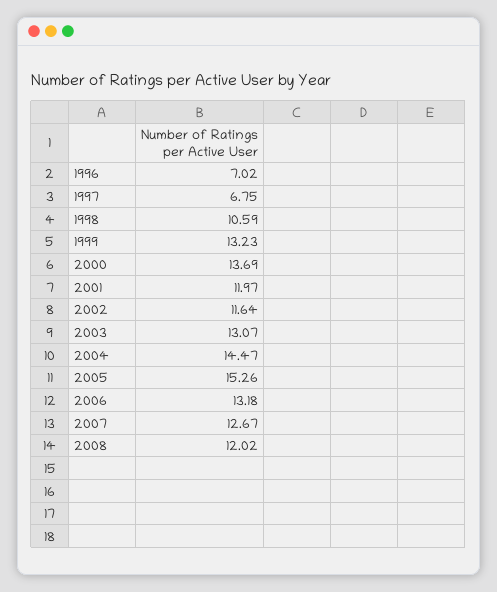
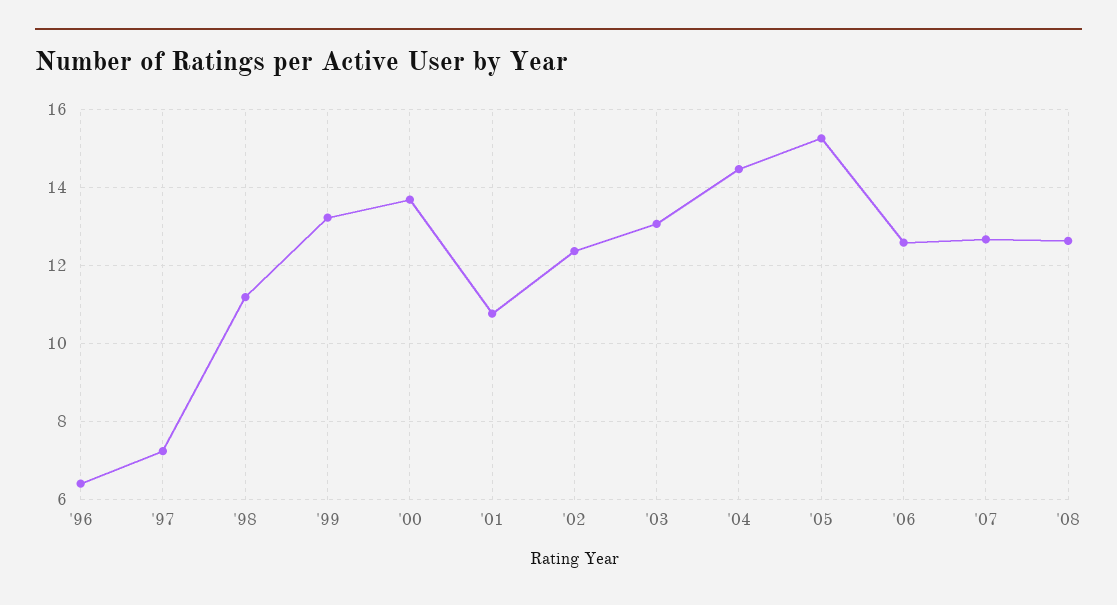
1996: 7.02 -> 6.4
1997: 6.75 -> 7.2
1998: 10.59 -> 11.2
2001: 11.97 -> 10.8
2002: 11.64 -> 12.4
2006: 13.18 -> 12.6
2008: 12.02 -> 12.6

